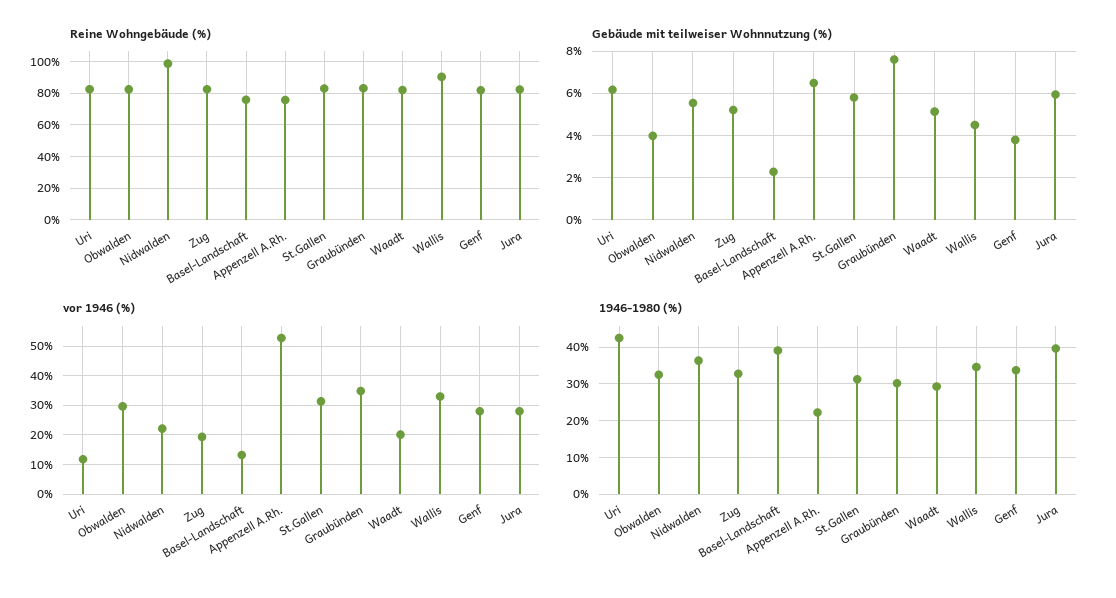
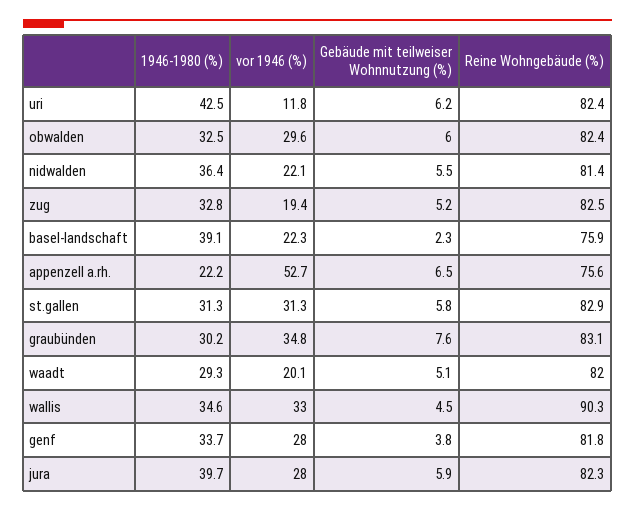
Reine Wohngebäude (%), Nidwalden: 100 -> 81.4
Gebäude mit teilweiser Wohnnutzung (%), Obwalden: 4 -> 6
vor 1946 (%), Basel-Landschaft: 12.5 -> 22.3

